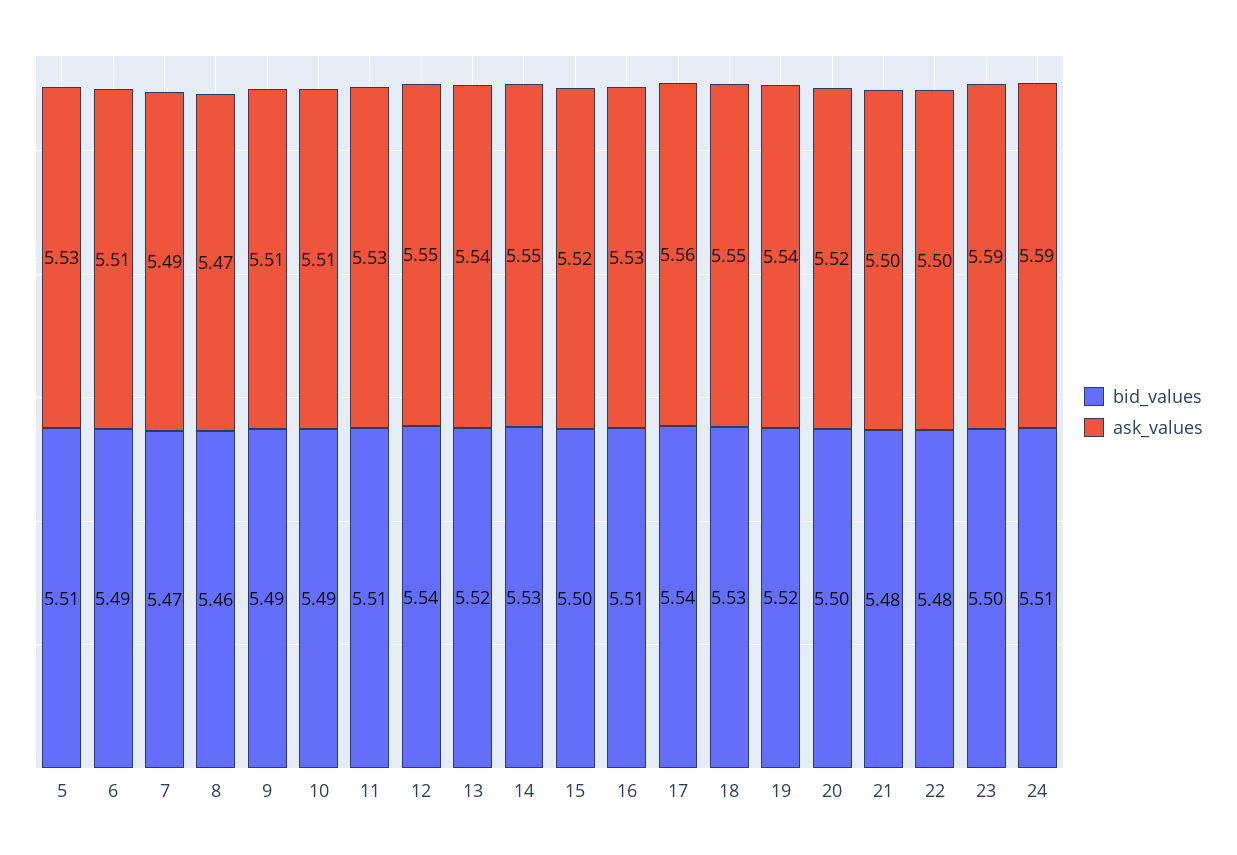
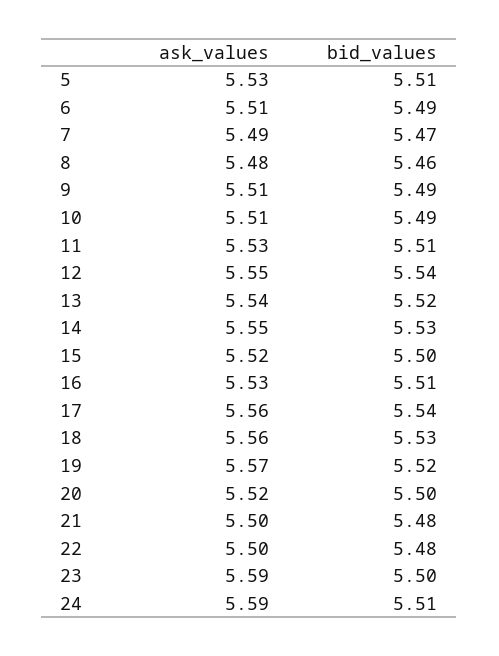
ask_values, 8: 5.47 -> 5.48
ask_values, 18: 5.55 -> 5.56
ask_values, 19: 5.54 -> 5.57

